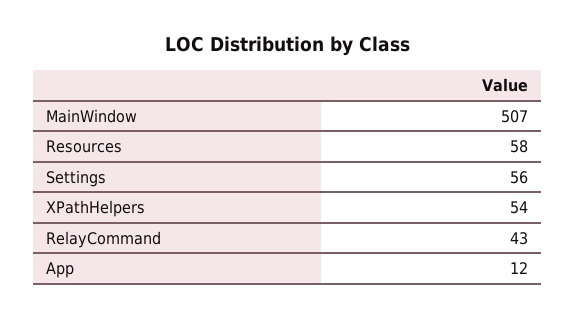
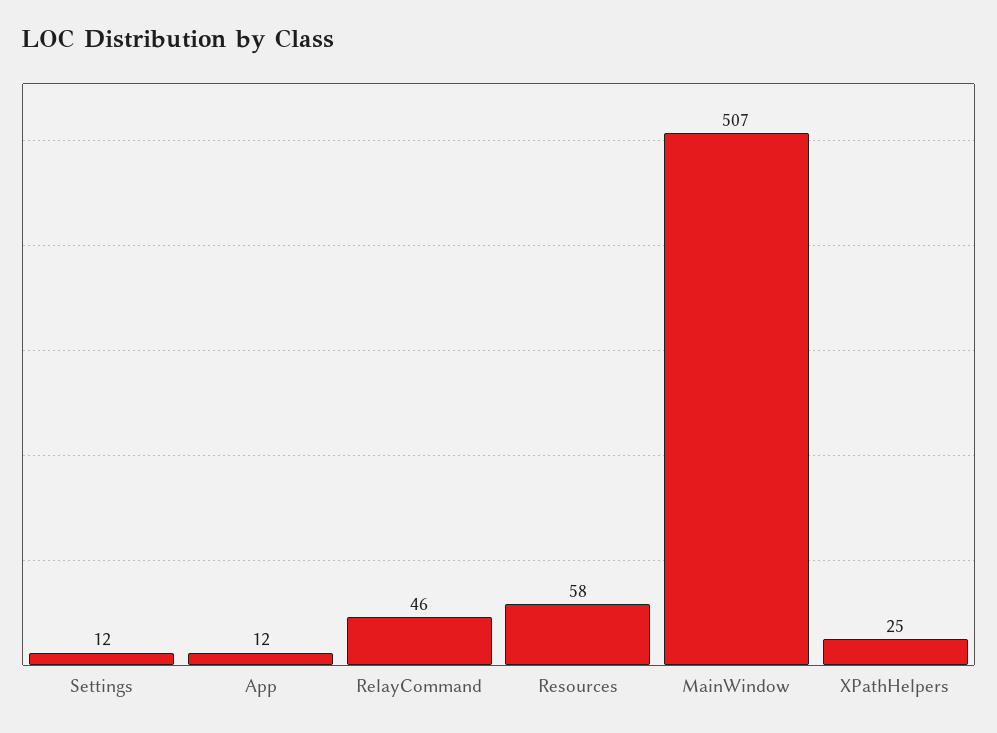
Settings: 56 -> 12
XPathHelpers: 54 -> 25
RelayCommand: 43 -> 46

